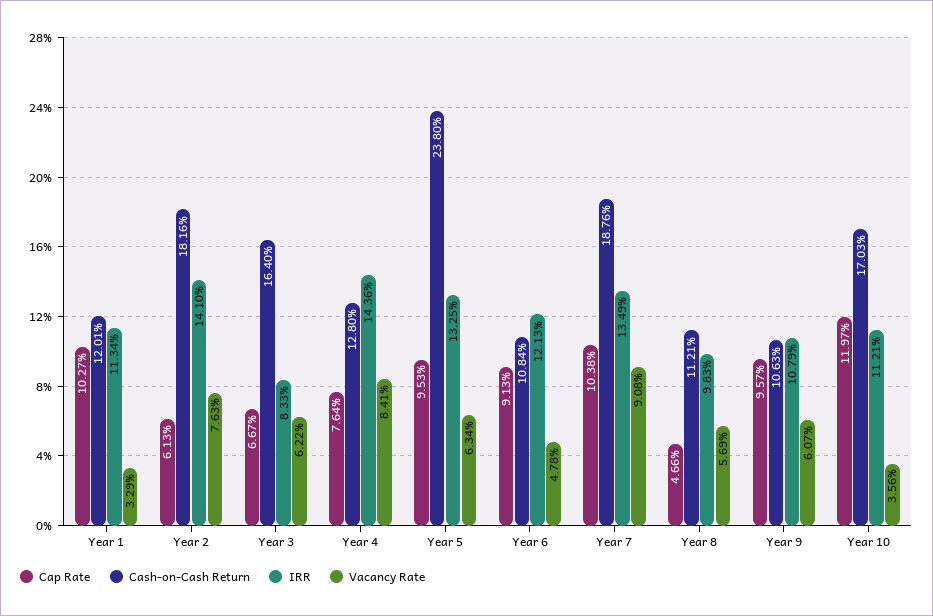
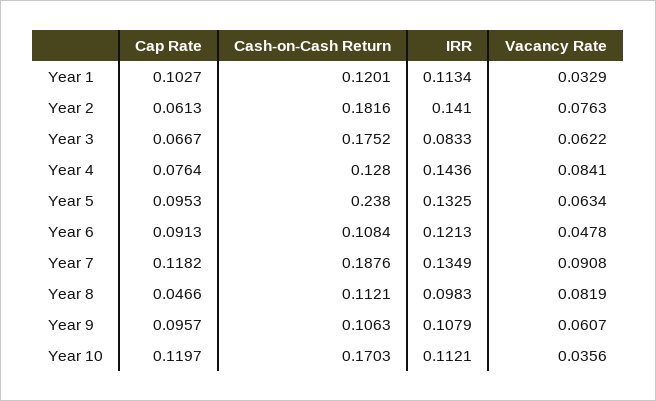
Cash-on-Cash Return, Year 3: 0.164 -> 0.1752
Cap Rate, Year 7: 0.1038 -> 0.1182
Vacancy Rate, Year 8: 0.0569 -> 0.0819

